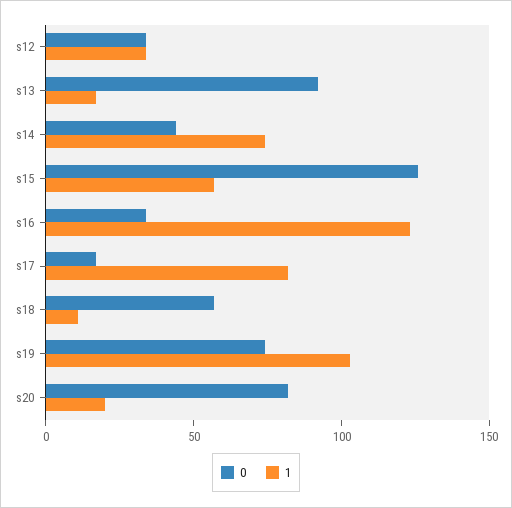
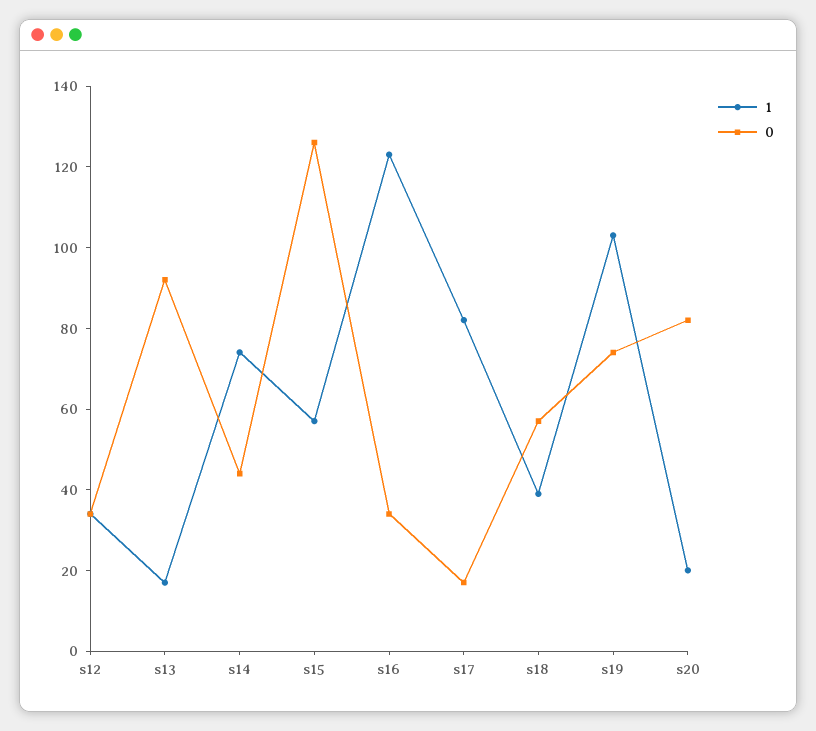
1, s18: 10 -> 40

